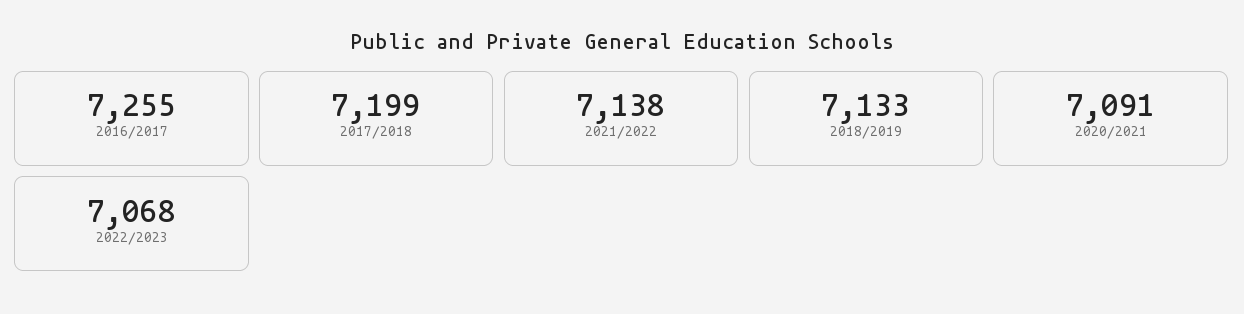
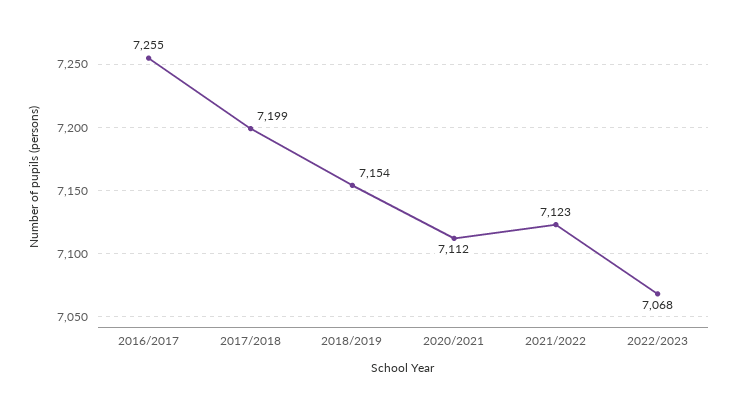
2021/2022: 7138 -> 7123
2018/2019: 7133 -> 7154
2020/2021: 7091 -> 7112

